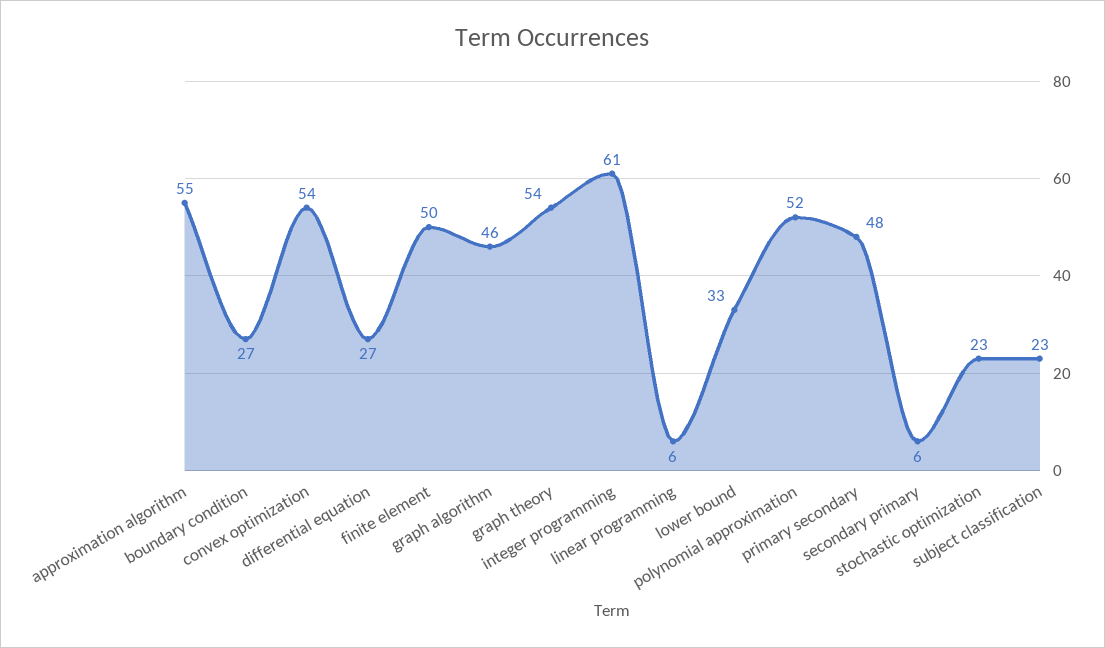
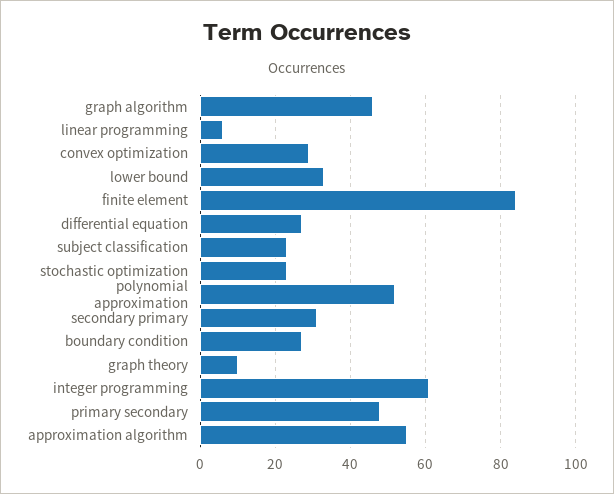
convex optimization: 54 -> 30
finite element: 50 -> 85
graph theory: 54 -> 10
secondary primary: 6 -> 30

